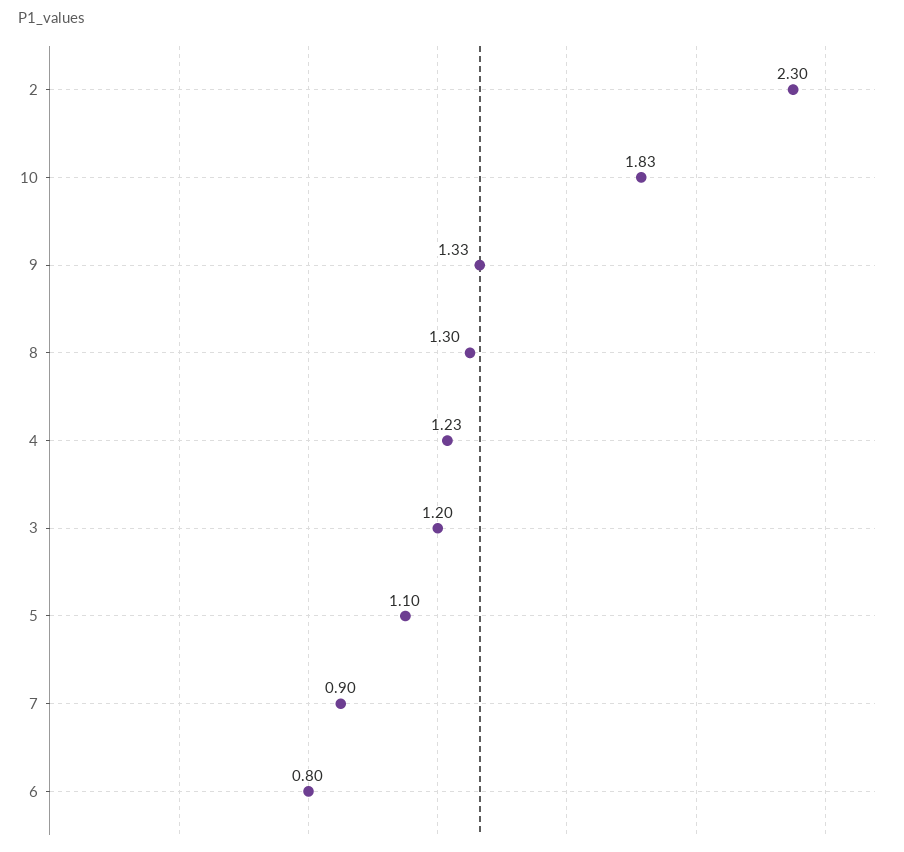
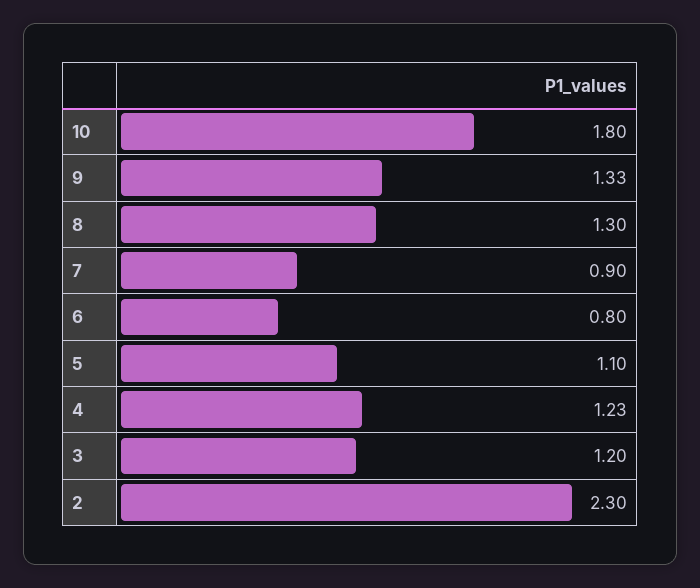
10: 1.83 -> 1.8

